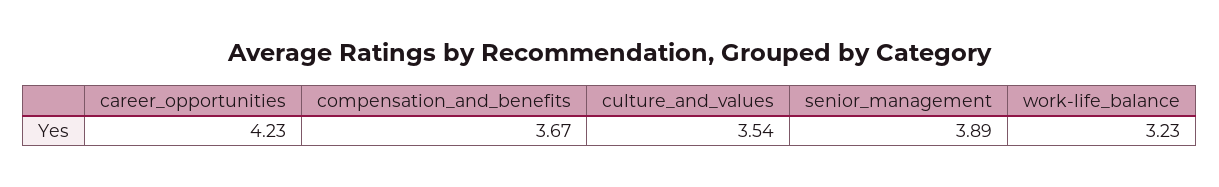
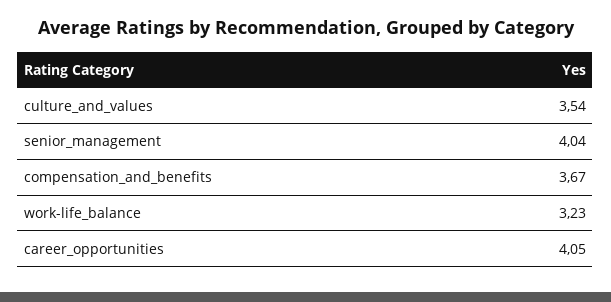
career_opportunities: 4.23 -> 4.05
senior_management: 3.89 -> 4.04

